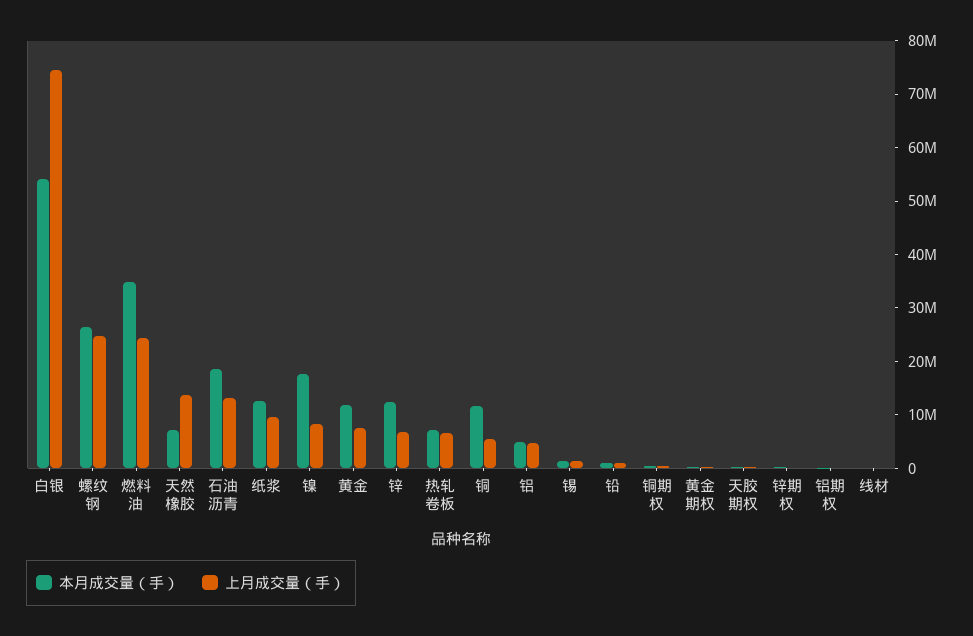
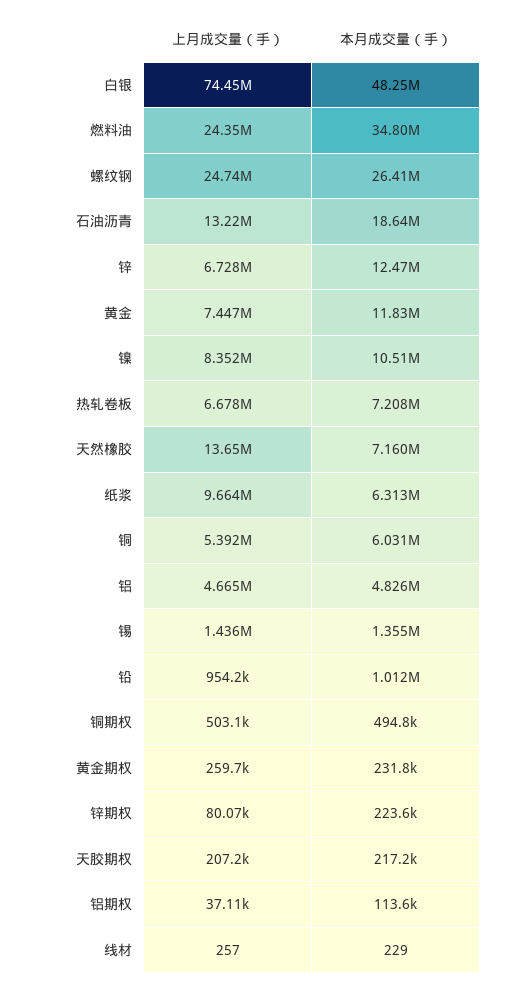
本月成交量（手）, 白银: 54000000 -> 48250000
本月成交量（手）, 纸浆: 12000000 -> 6313000
本月成交量（手）, 镍: 18000000 -> 10510000
本月成交量（手）, 铜: 12000000 -> 6031000

